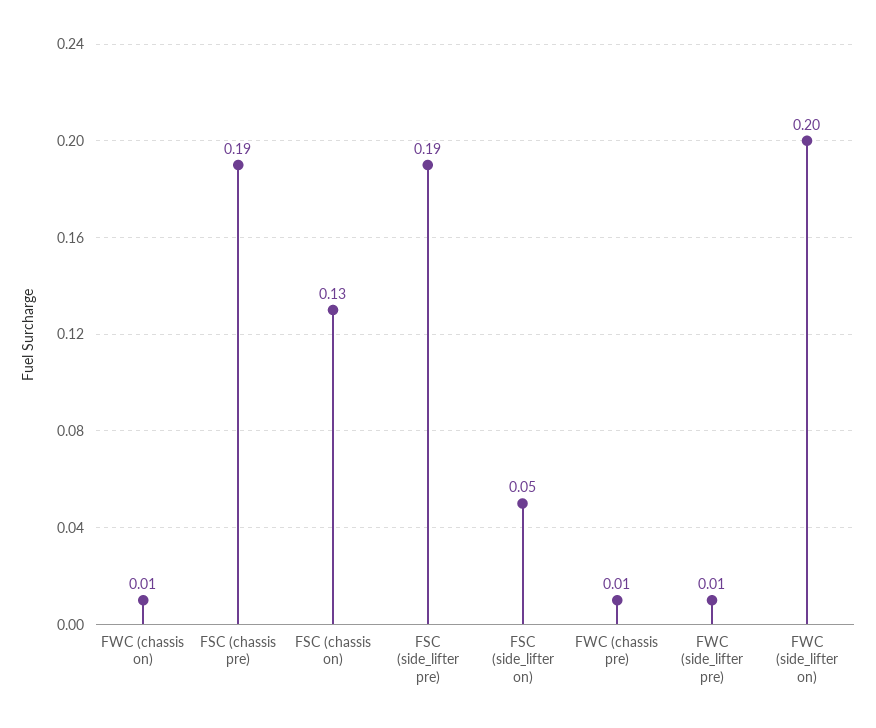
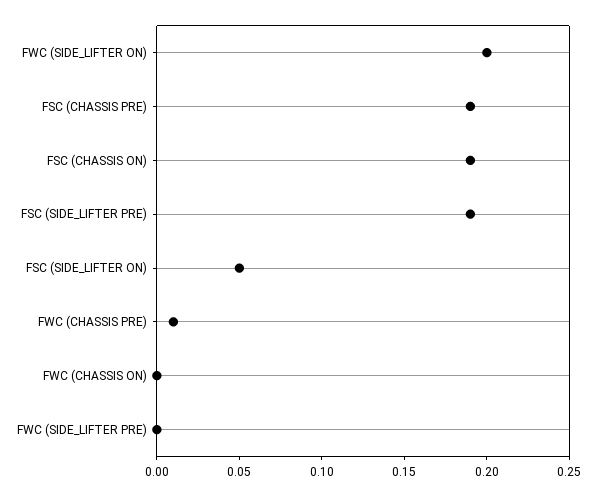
FWC (chassis on): 0.01 -> 0
FSC (chassis on): 0.13 -> 0.19
FWC (side_lifter pre): 0.01 -> 0

